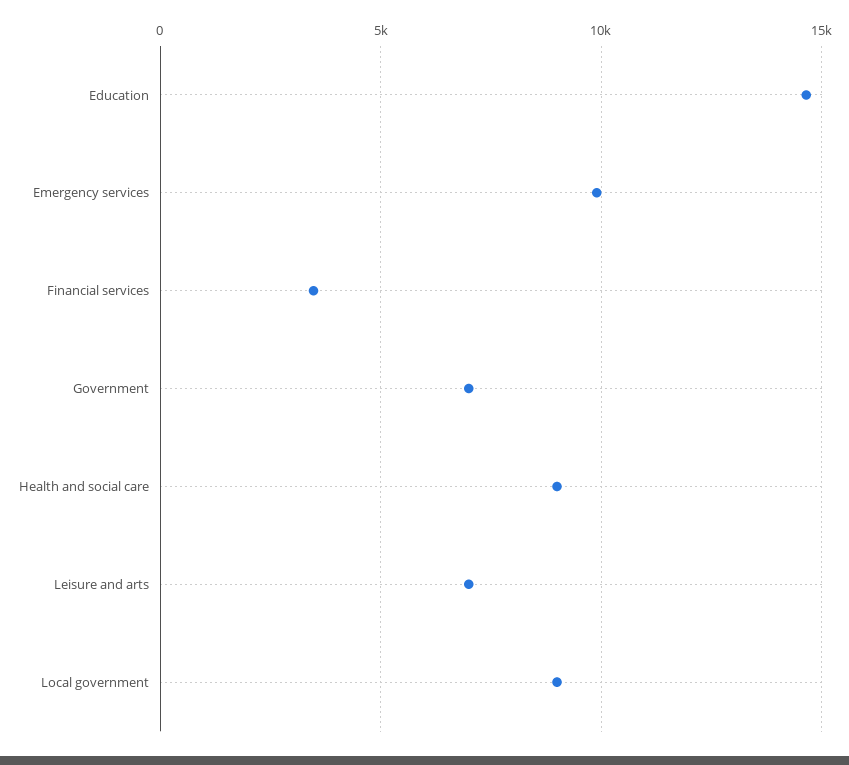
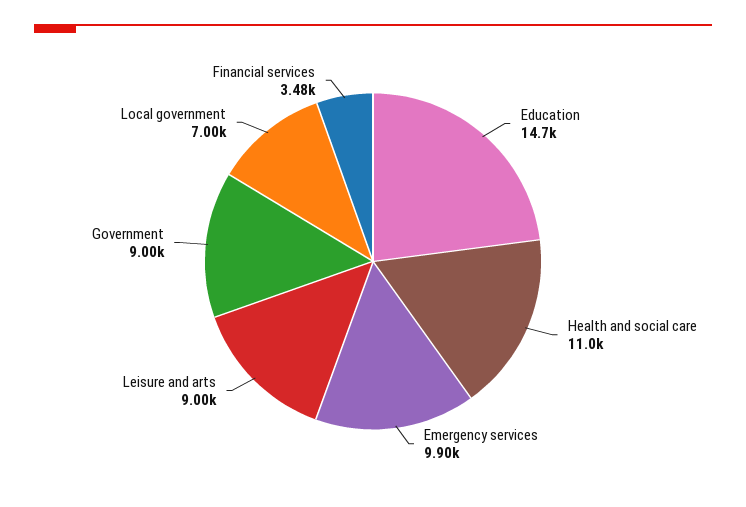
Government: 7000 -> 9000
Health and social care: 9000 -> 11000
Leisure and arts: 7000 -> 9000
Local government: 9000 -> 7000

